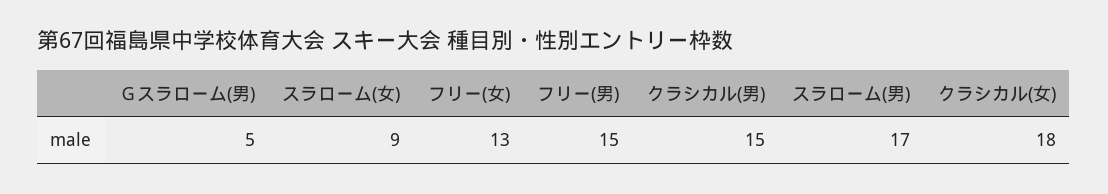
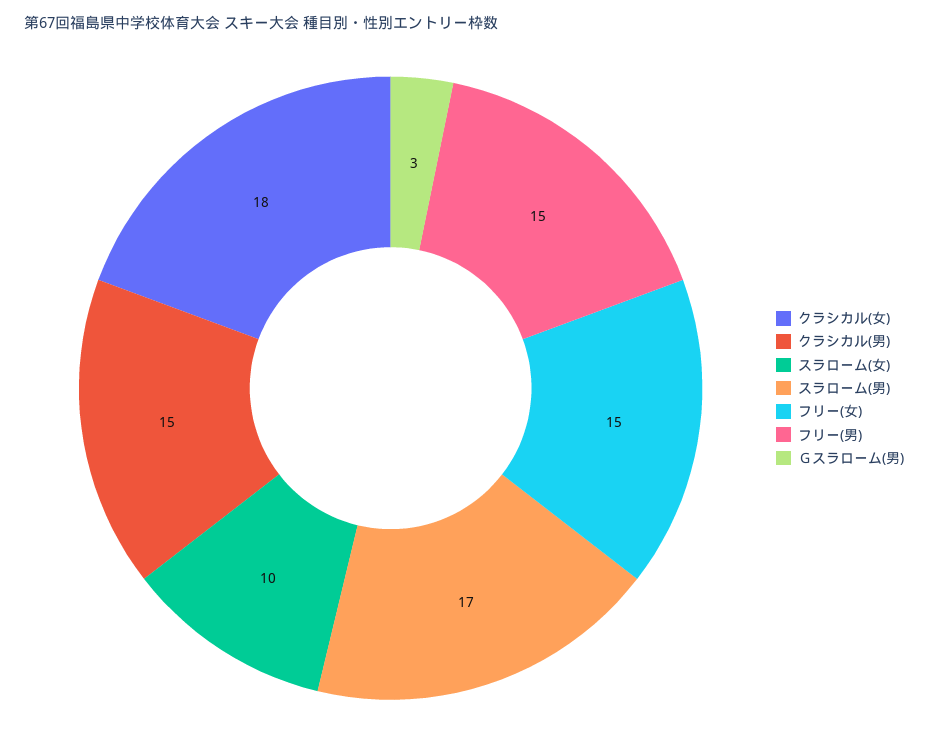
Ｇスラローム(男): 5 -> 3
スラローム(女): 9 -> 10
フリー(女): 13 -> 15

